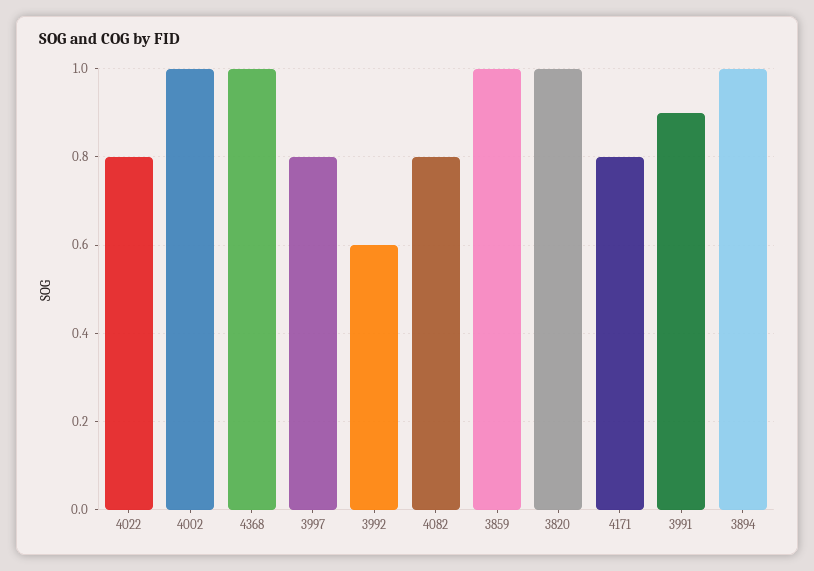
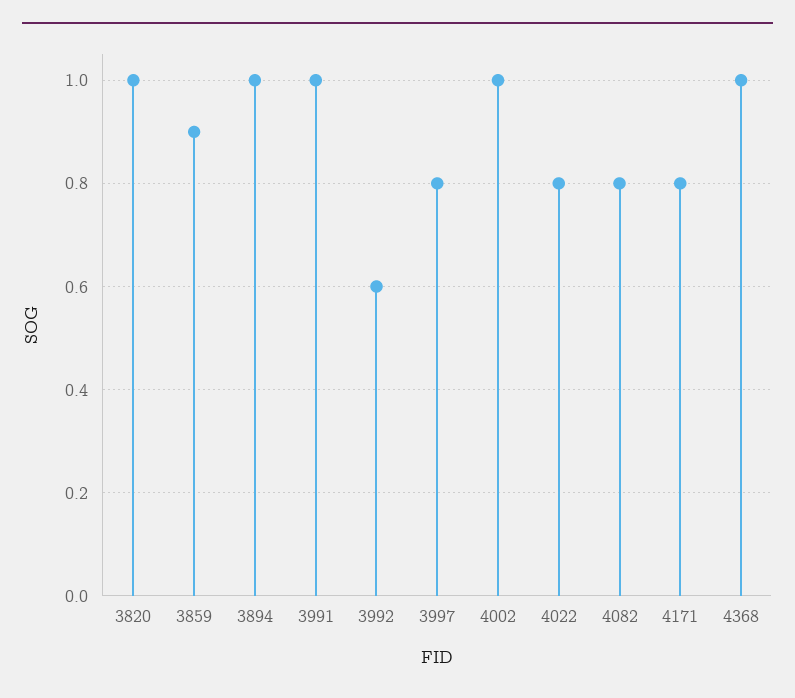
3859: 1 -> 0.9
3991: 0.9 -> 1

